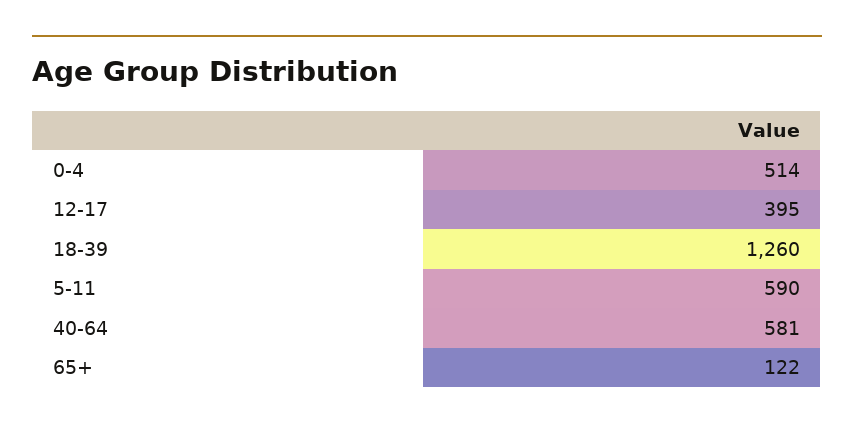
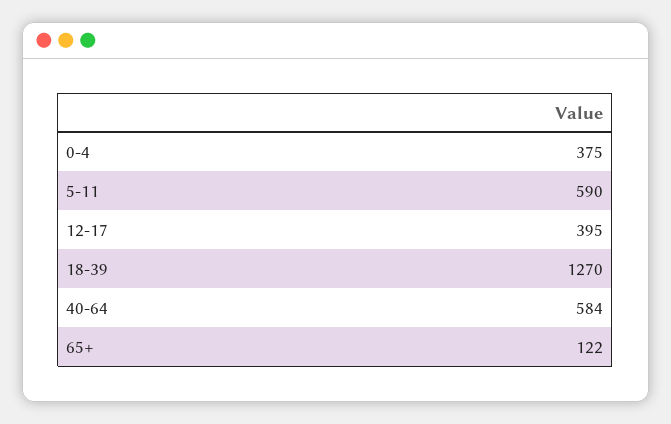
0-4: 514 -> 375
18-39: 1260 -> 1270
40-64: 581 -> 584

